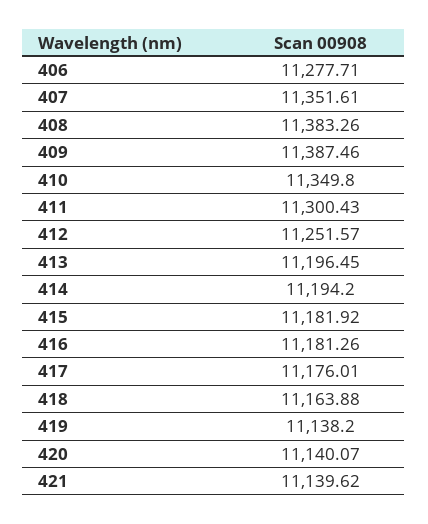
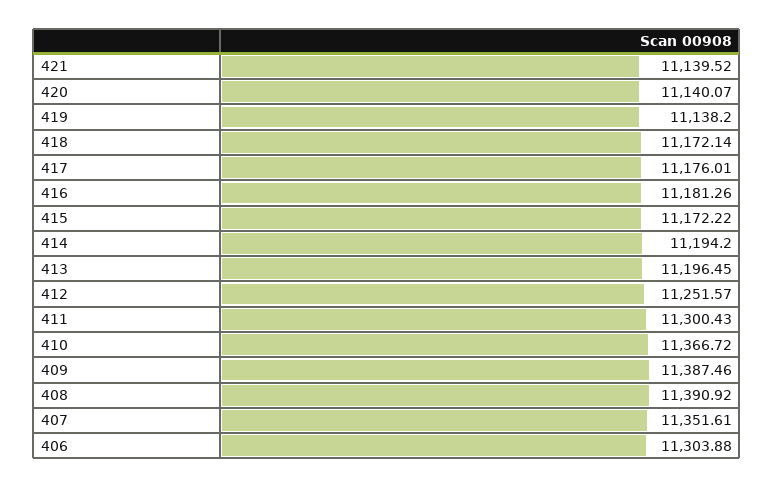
406: 11277.71 -> 11303.88
408: 11383.26 -> 11390.92
410: 11349.8 -> 11366.72
415: 11181.92 -> 11172.22
418: 11163.88 -> 11172.14
421: 11139.62 -> 11139.52

